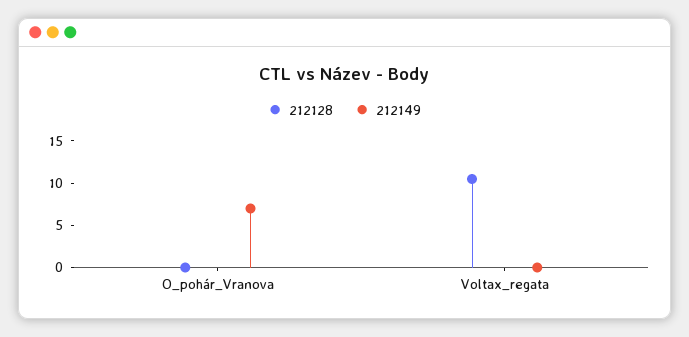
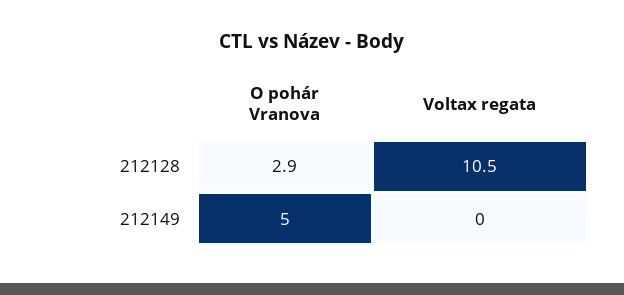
212128, O_pohár_Vranova: 0 -> 2.9
212149, O_pohár_Vranova: 7 -> 5

